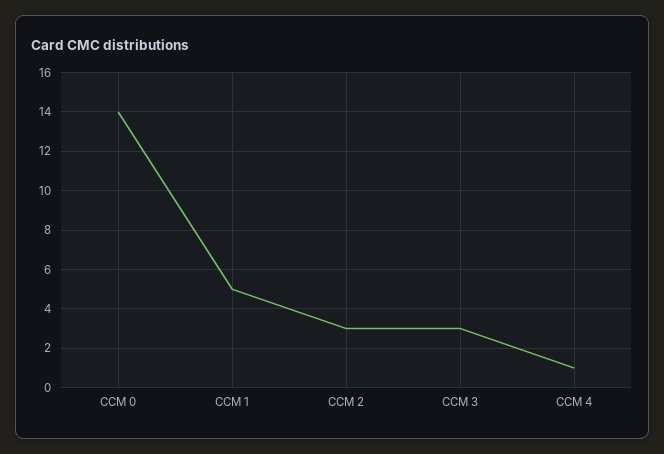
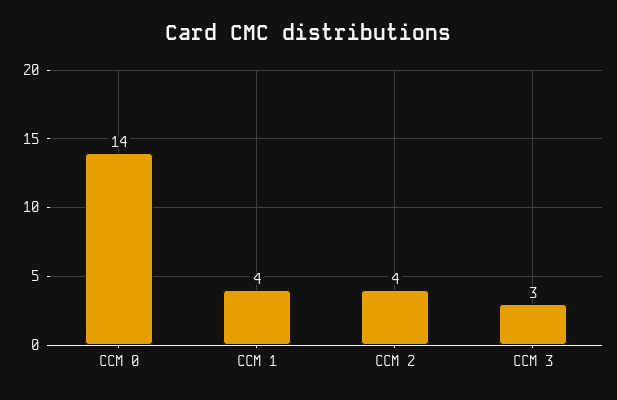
CCM 1: 5 -> 4
CCM 2: 3 -> 4
CCM 4: 1 -> none

